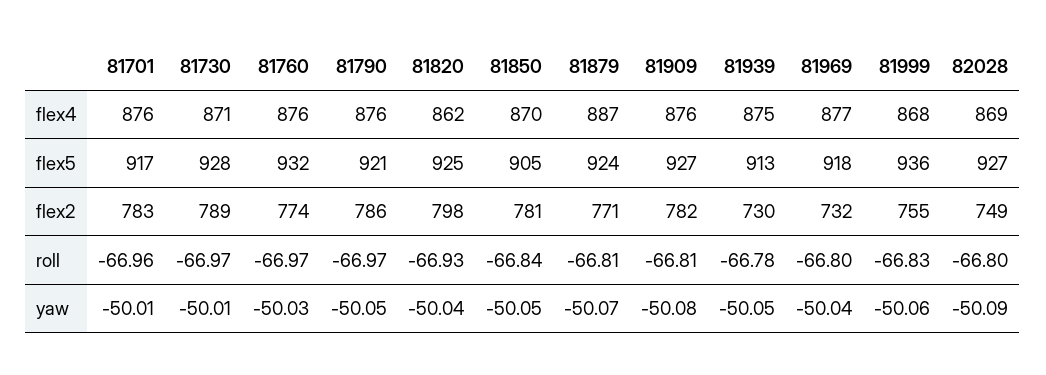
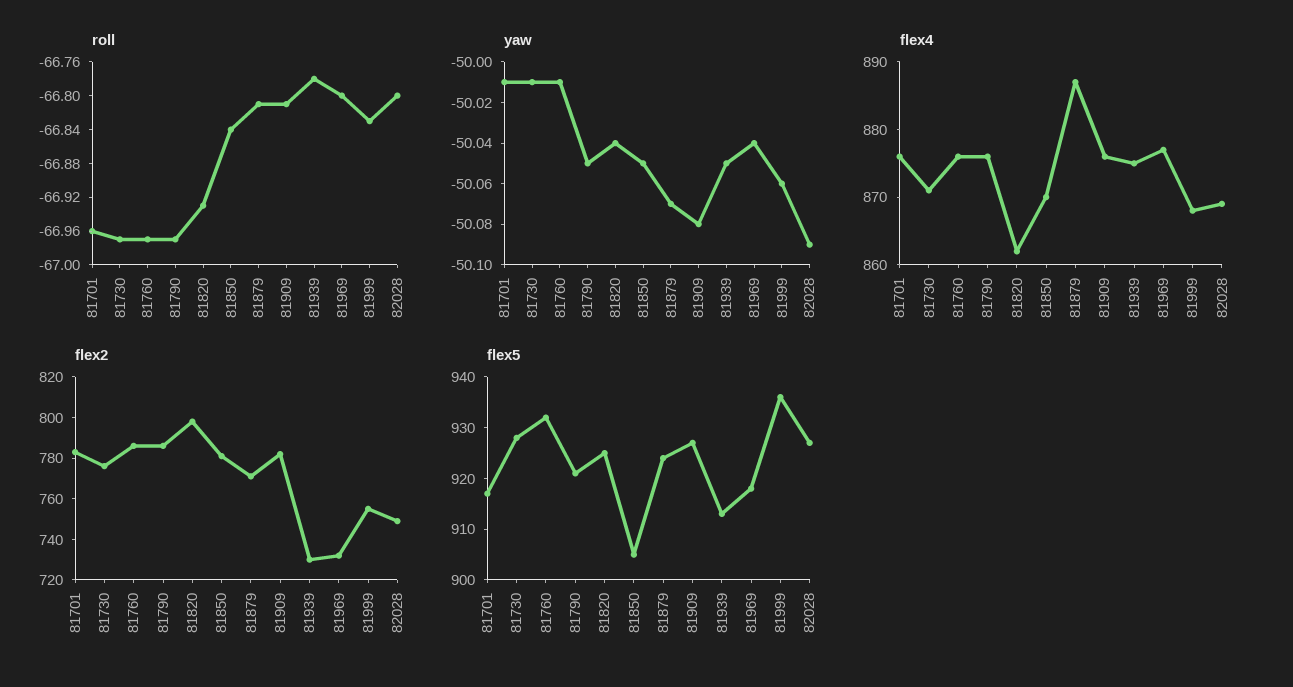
flex2, 81730: 789 -> 775
flex2, 81760: 774 -> 785
yaw, 81760: -50.03 -> -50.01

